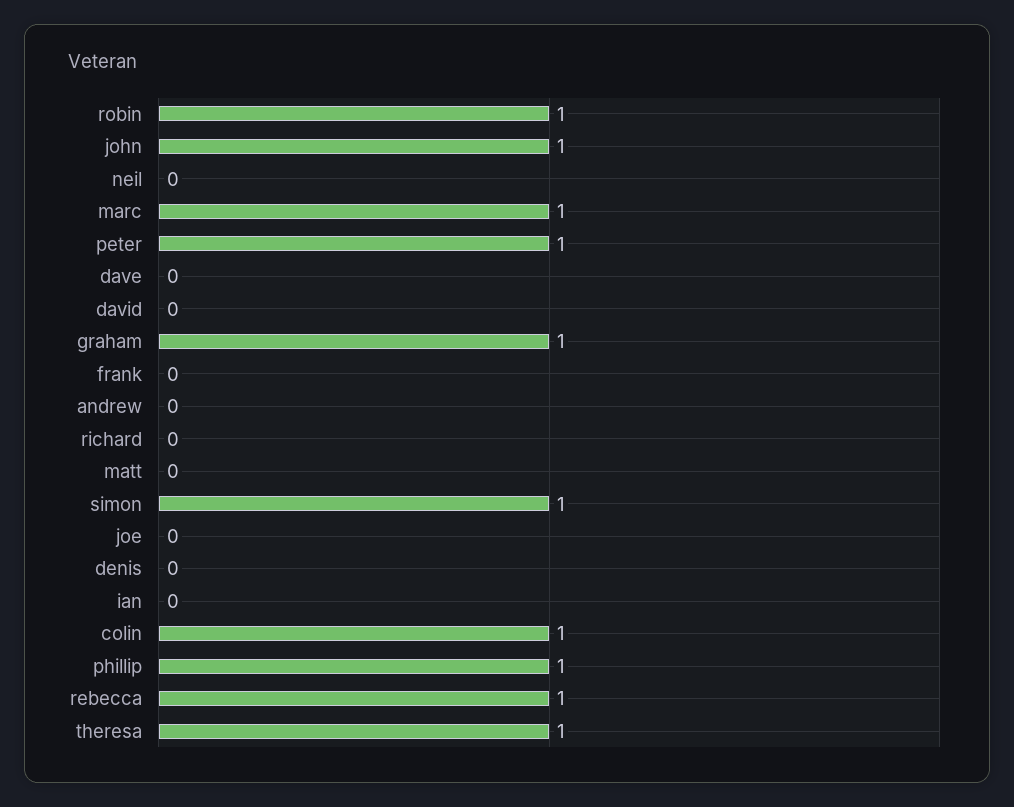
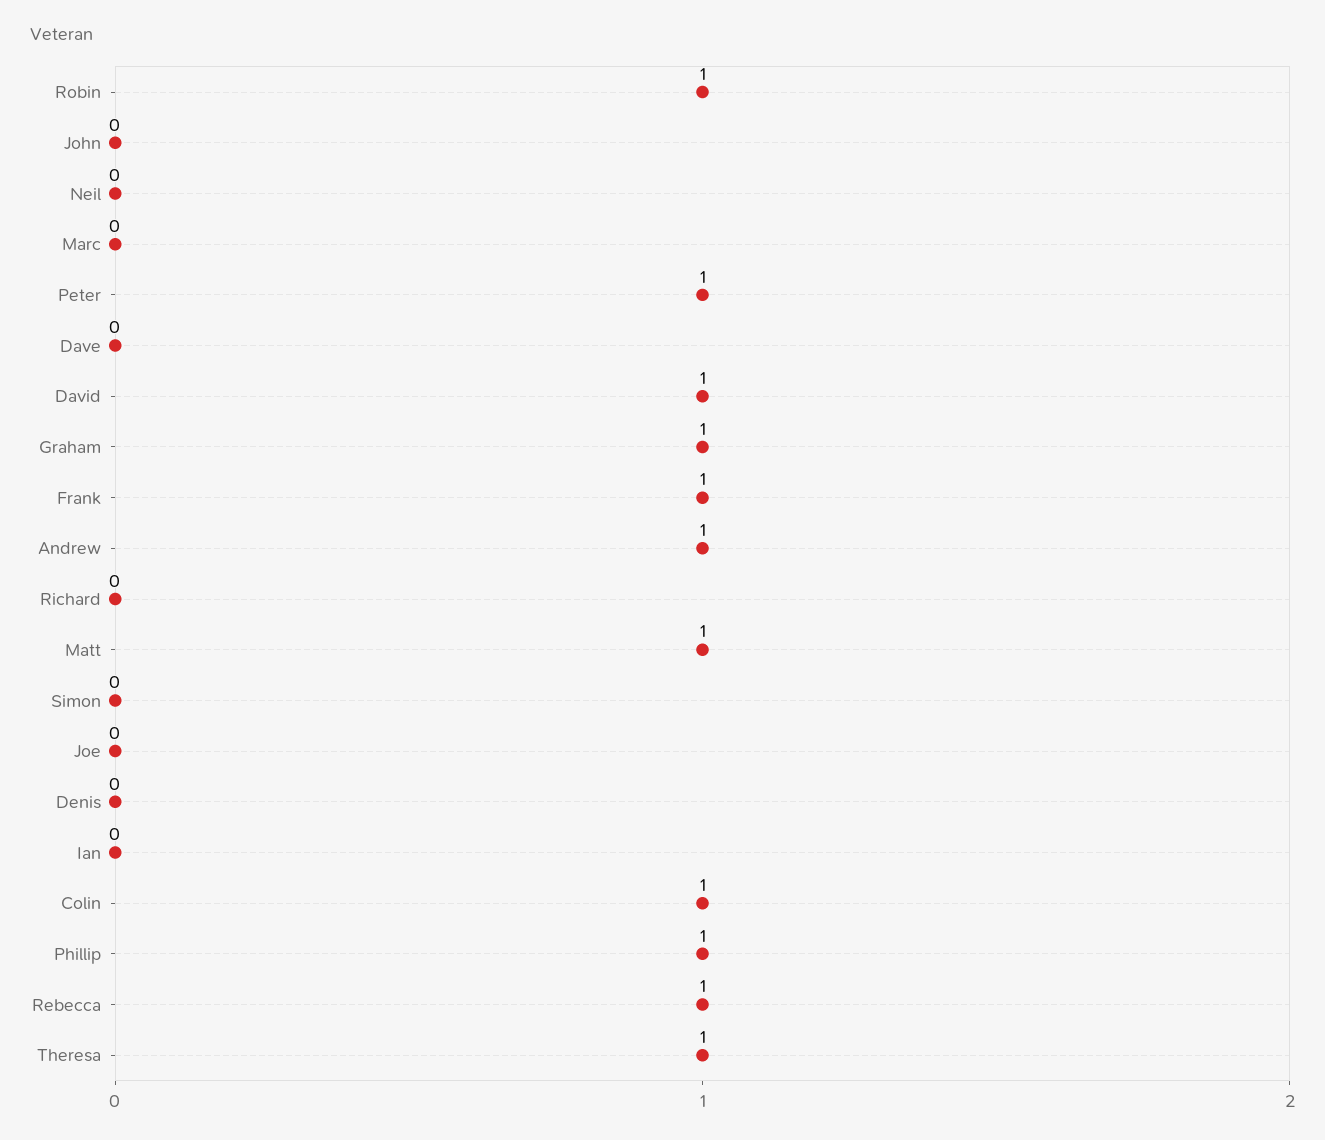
john: 1 -> 0
marc: 1 -> 0
david: 0 -> 1
frank: 0 -> 1
andrew: 0 -> 1
matt: 0 -> 1
simon: 1 -> 0

